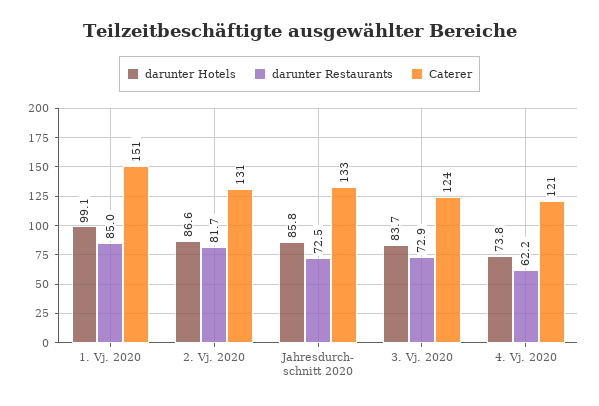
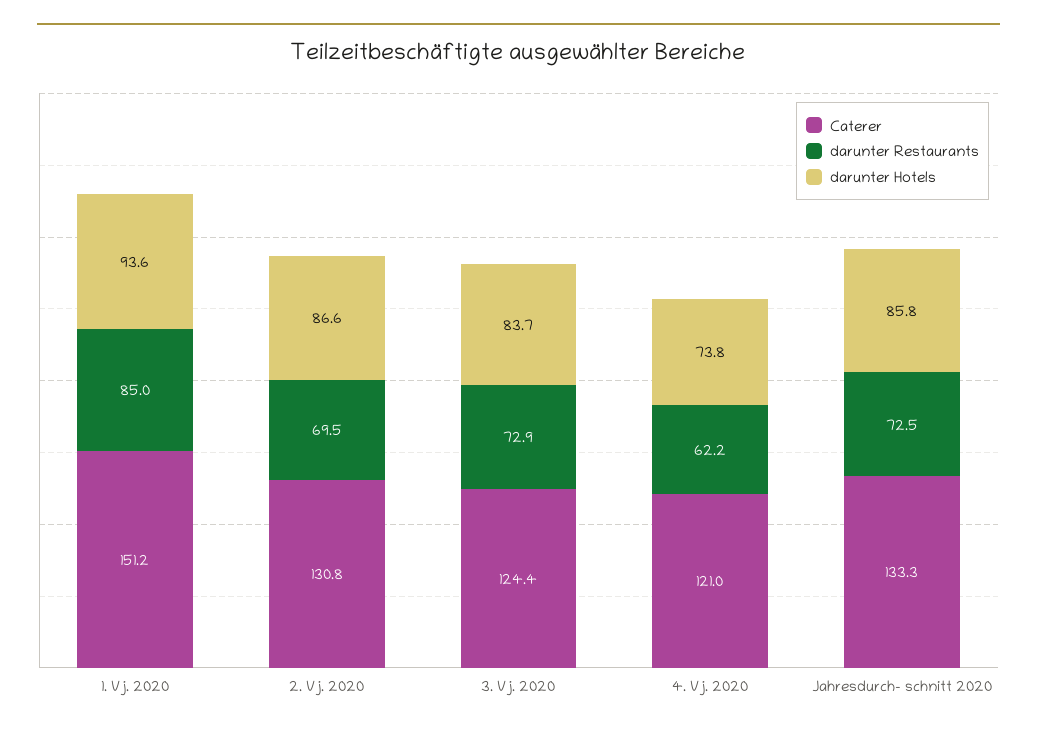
darunter Hotels, 1. Vj. 2020: 99.1 -> 93.6
darunter Restaurants, 2. Vj. 2020: 81.7 -> 69.5

